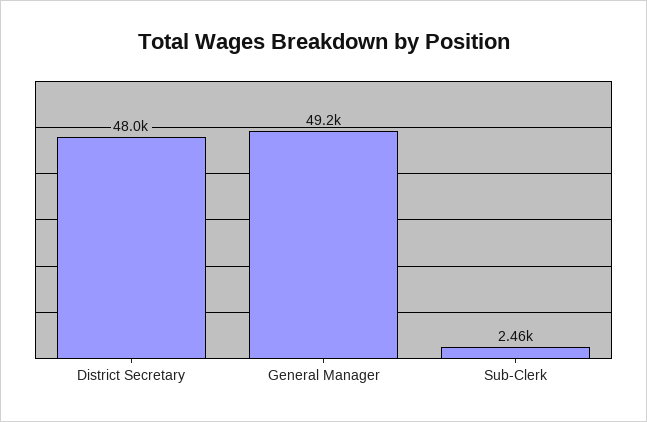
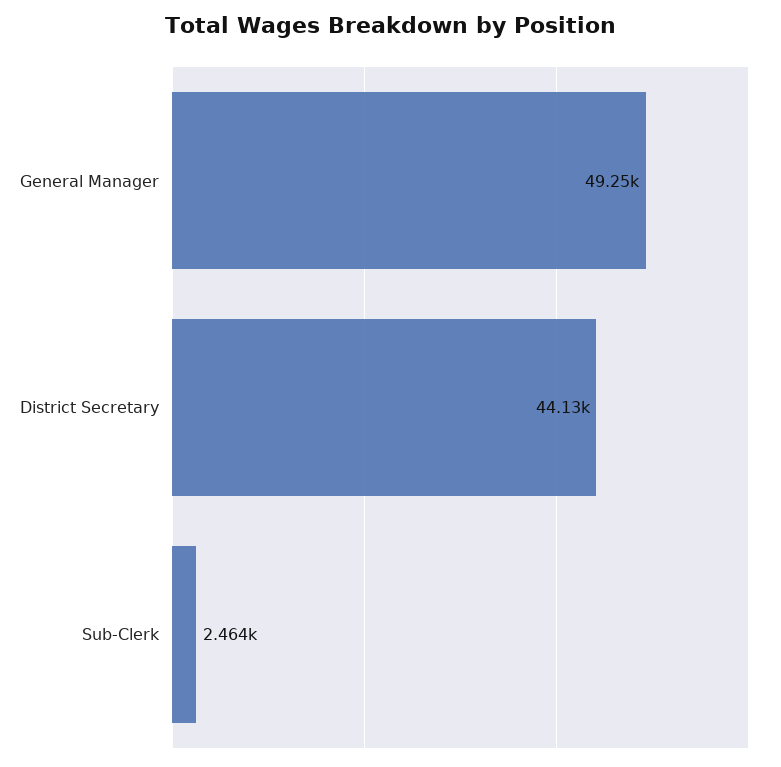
District Secretary: 48000 -> 44130

